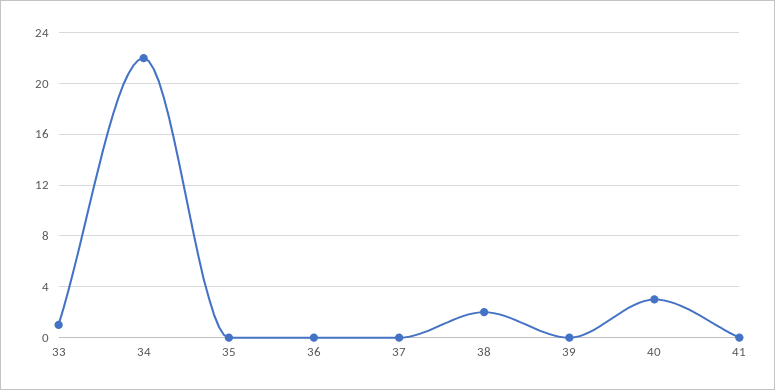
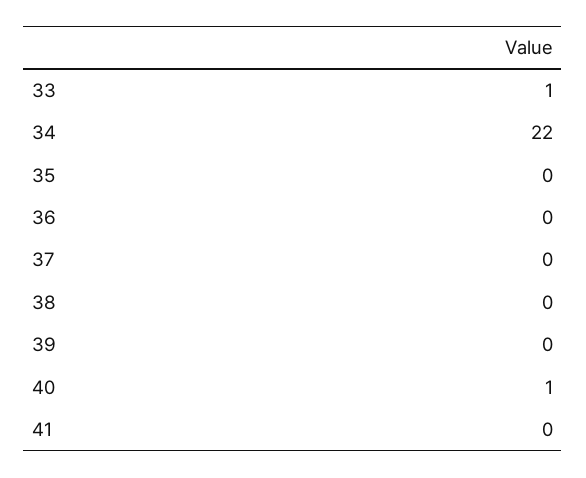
38: 2 -> 0
40: 3 -> 1

